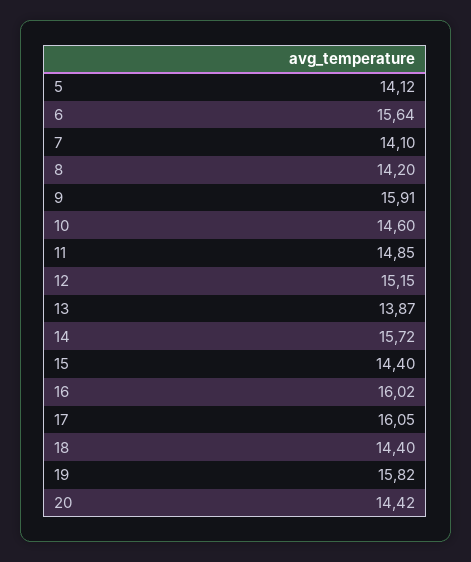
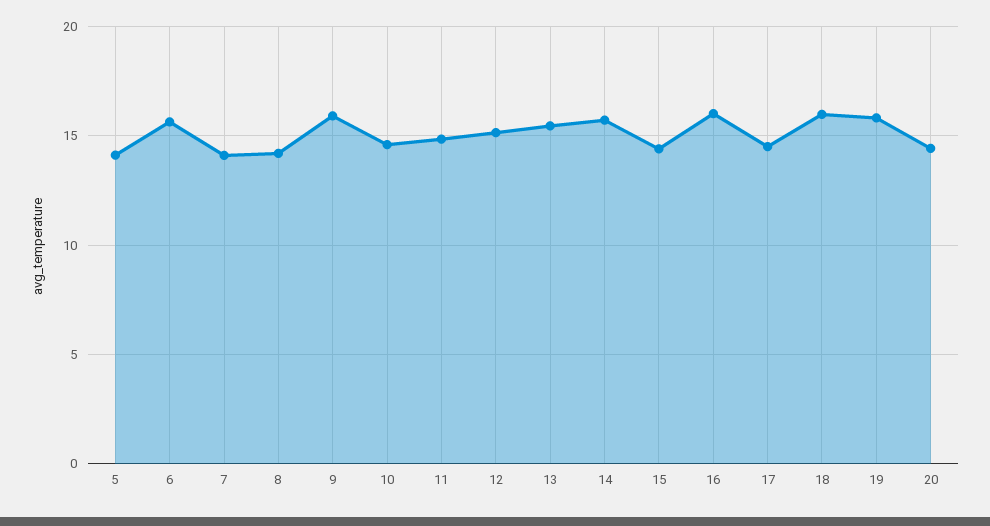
13: 13.87 -> 15.5
17: 16.05 -> 14.5
18: 14.4 -> 16

